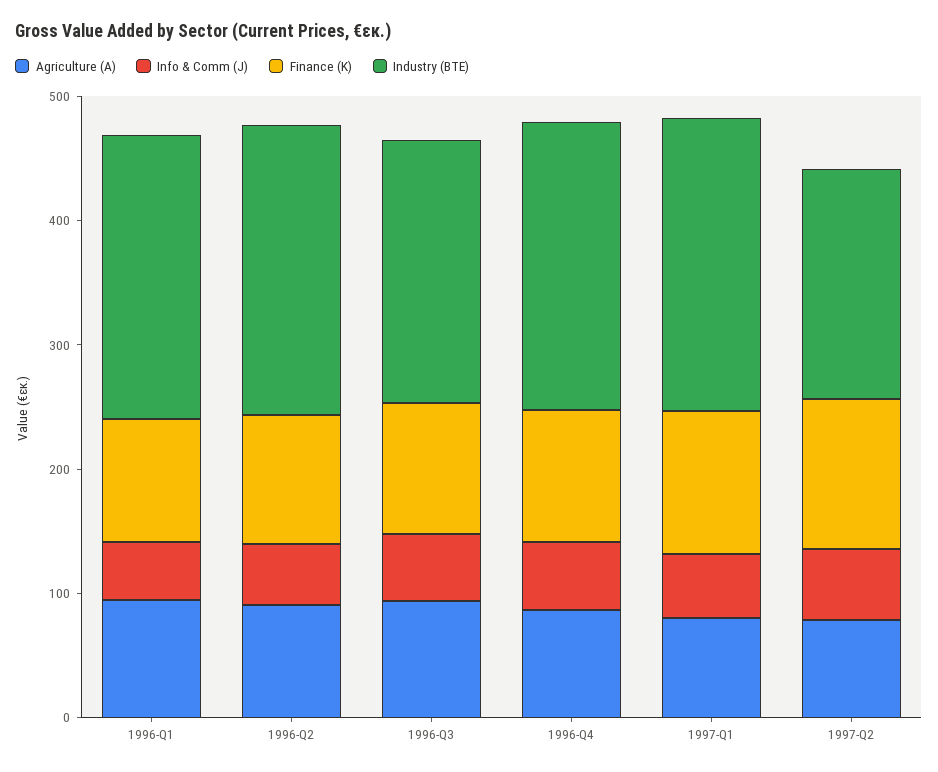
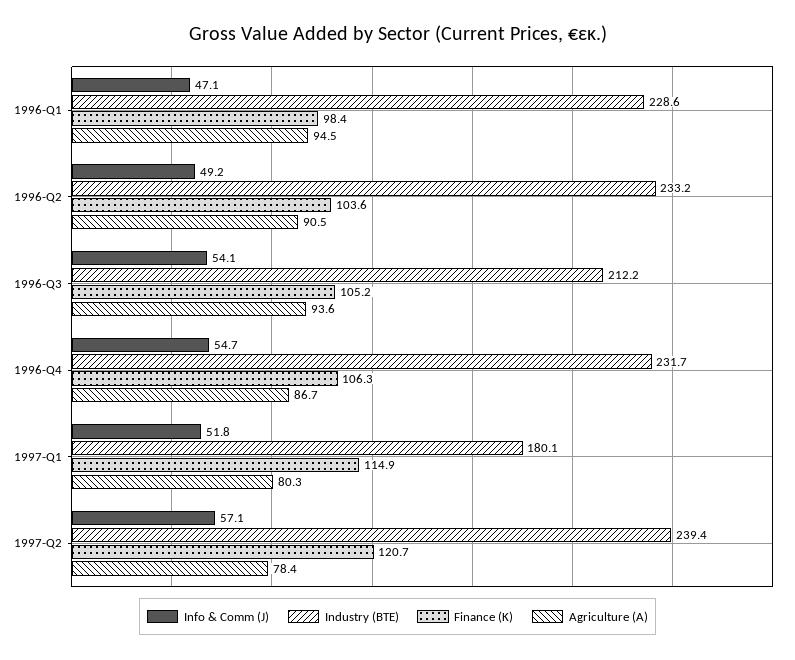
Industry (BTE), 1997-Q1: 240 -> 180.1
Industry (BTE), 1997-Q2: 180 -> 239.4

